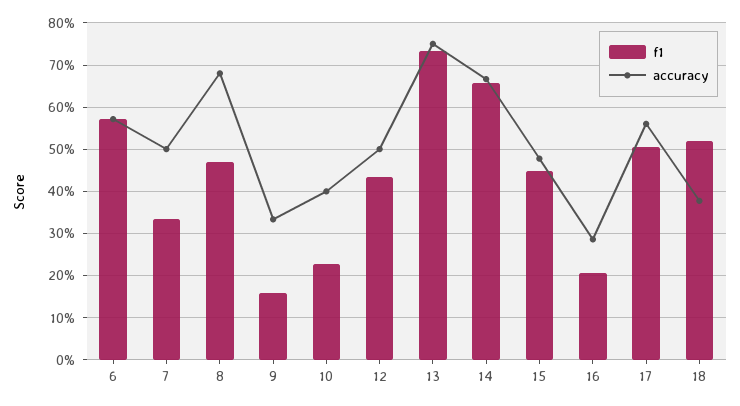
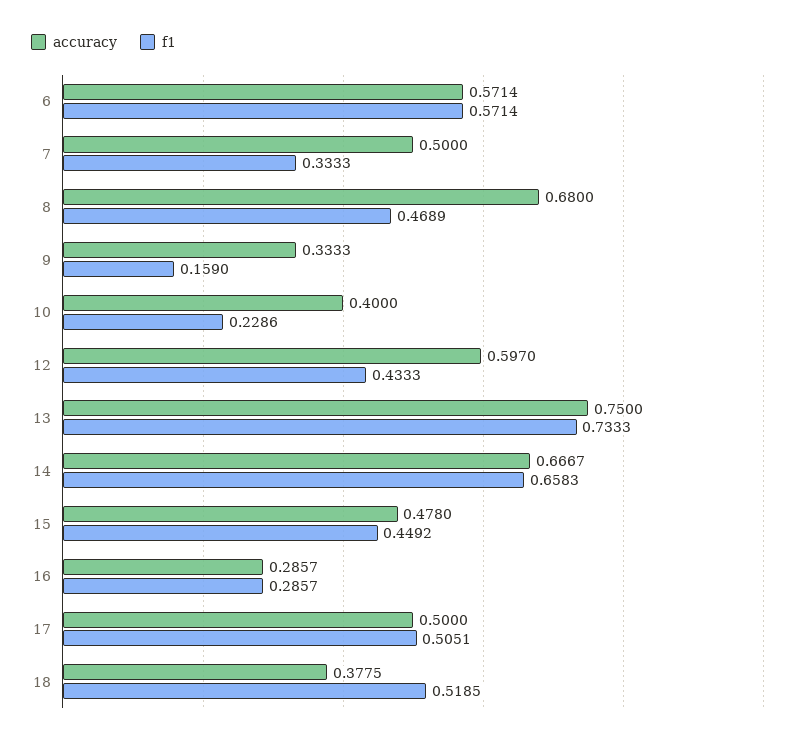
accuracy, 12: 0.5 -> 0.597
f1, 16: 0.2 -> 0.2857
accuracy, 17: 0.56 -> 0.5

